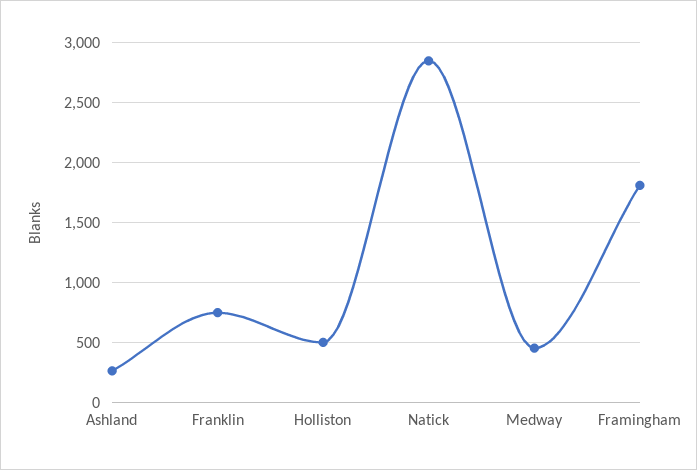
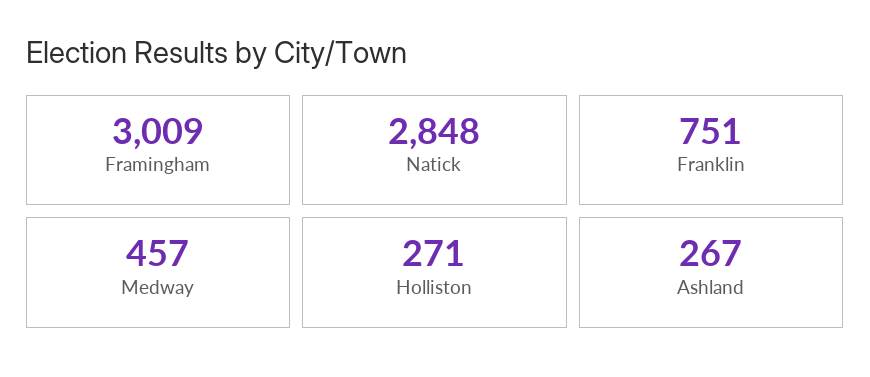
Holliston: 500 -> 271
Framingham: 1800 -> 3009

